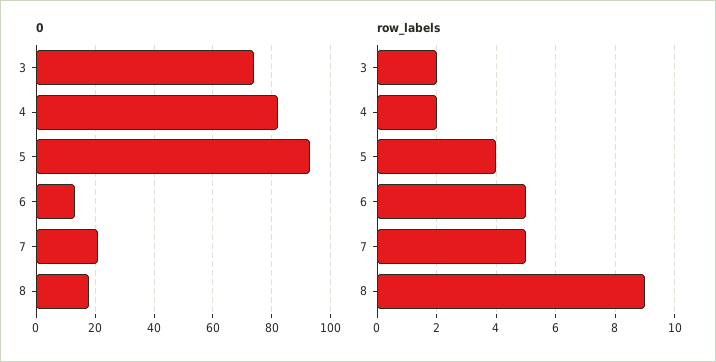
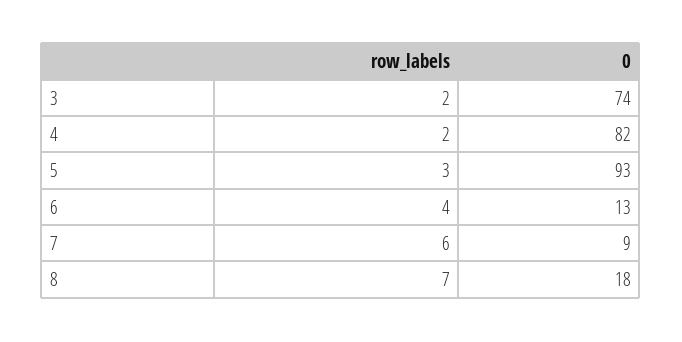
0, 7: 20 -> 9
row_labels, 5: 4 -> 3
row_labels, 6: 5 -> 4
row_labels, 7: 5 -> 6
row_labels, 8: 9 -> 7

